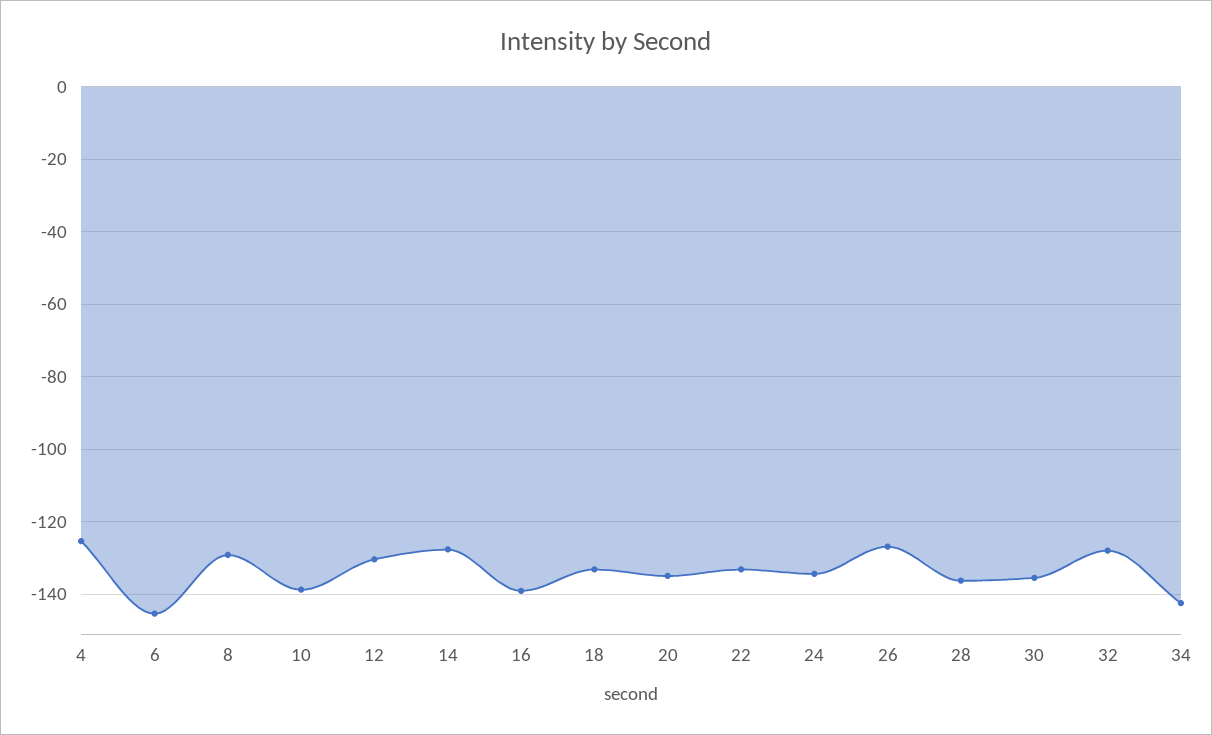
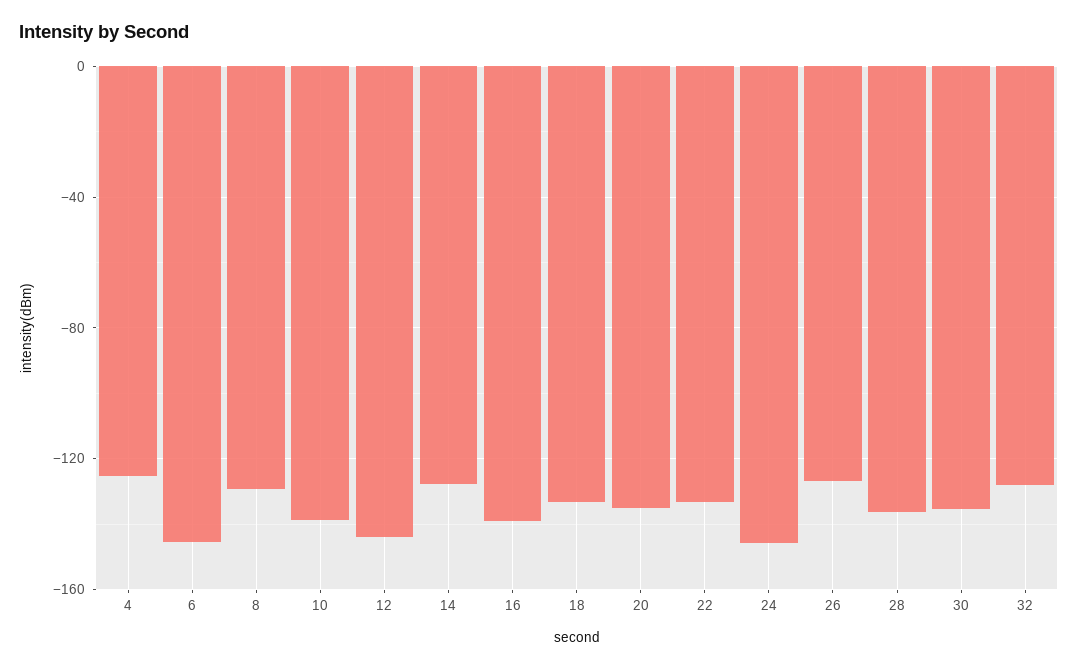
12: -130 -> -145
24: -134 -> -145
34: -142 -> none

